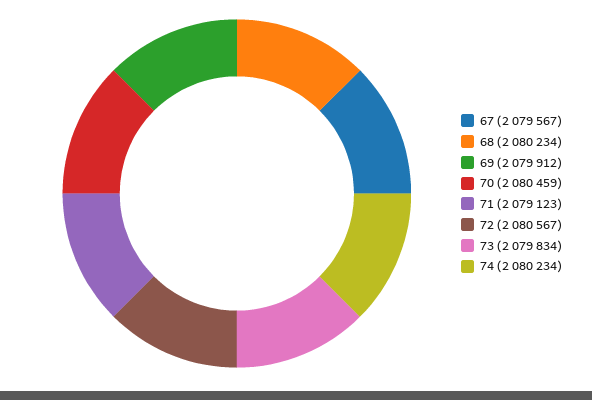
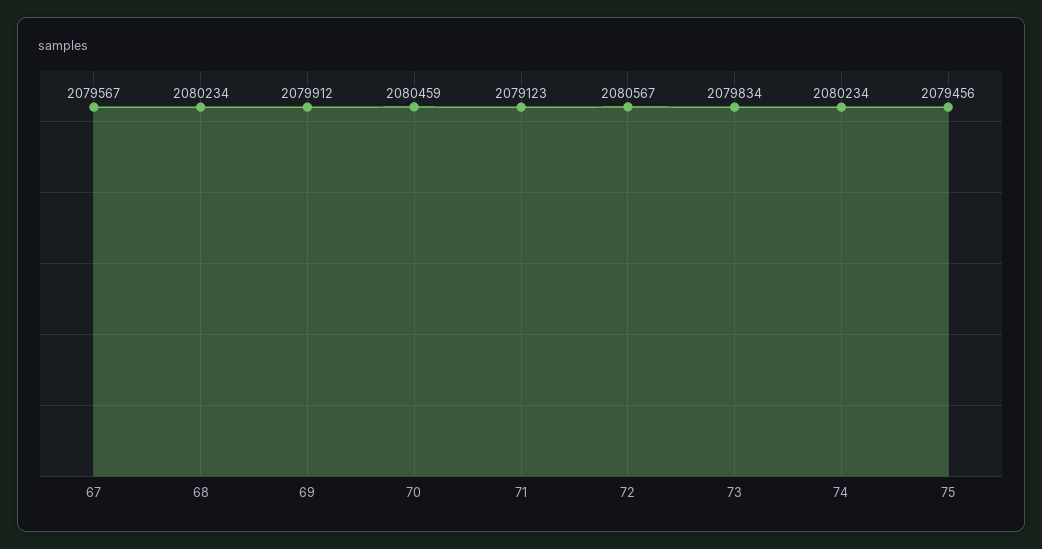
75: none -> 2079456

